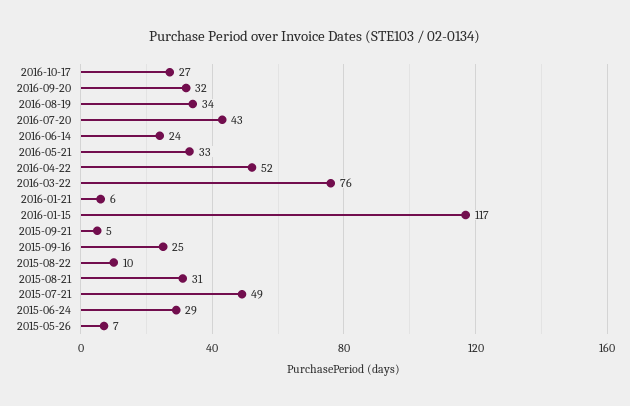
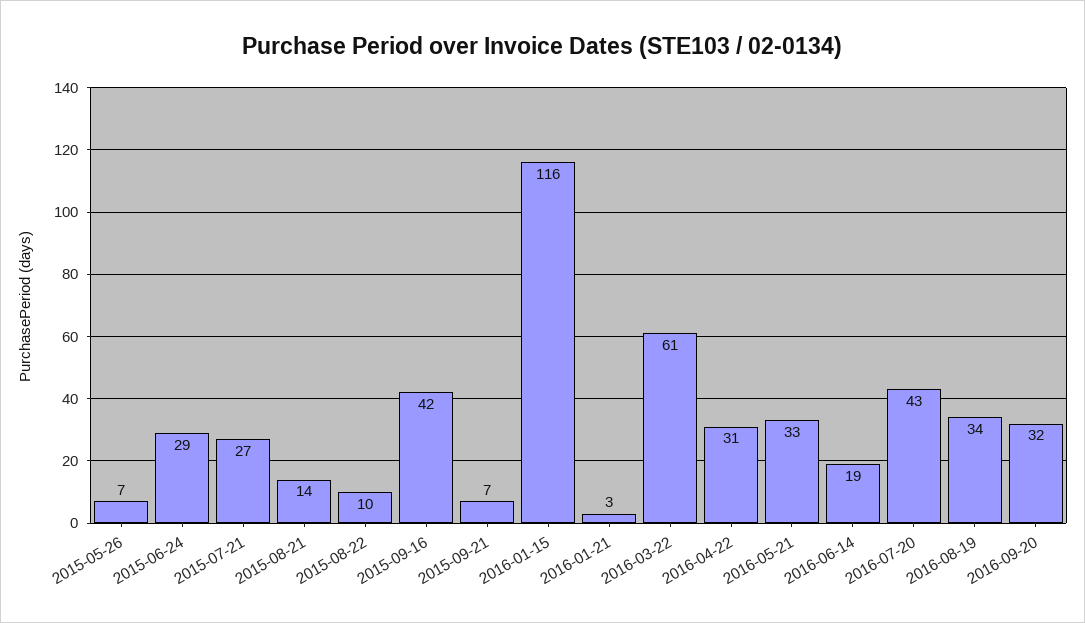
2016-10-17: 27 -> none
2016-06-14: 24 -> 19
2016-04-22: 52 -> 31
2016-03-22: 76 -> 61
2016-01-21: 6 -> 3
2016-01-15: 117 -> 116
2015-09-21: 5 -> 7
2015-09-16: 25 -> 42
2015-08-21: 31 -> 14
2015-07-21: 49 -> 27

